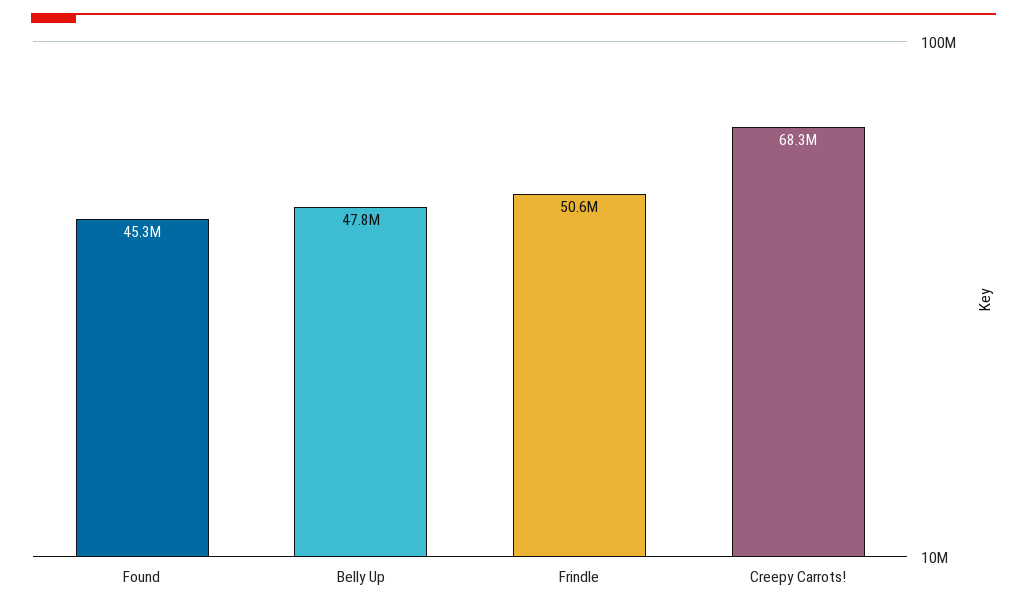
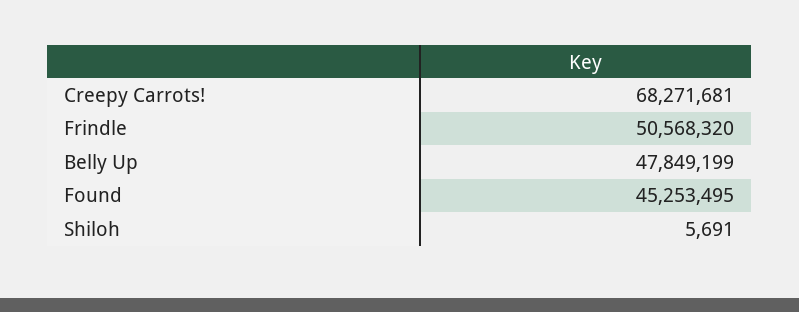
Shiloh: none -> 5691

